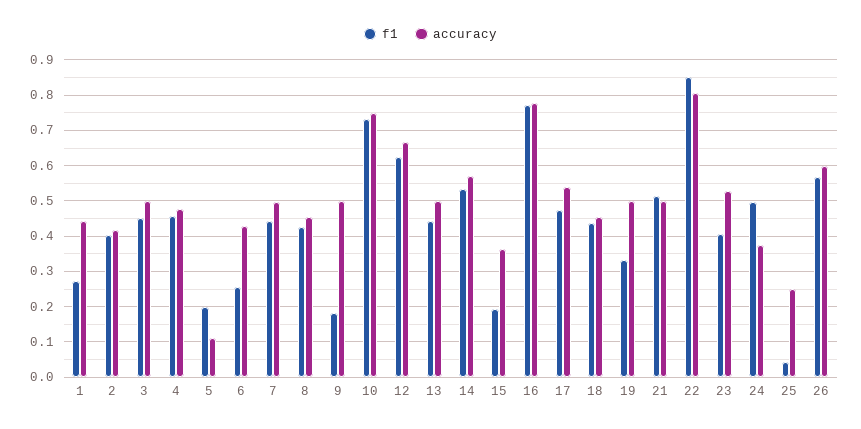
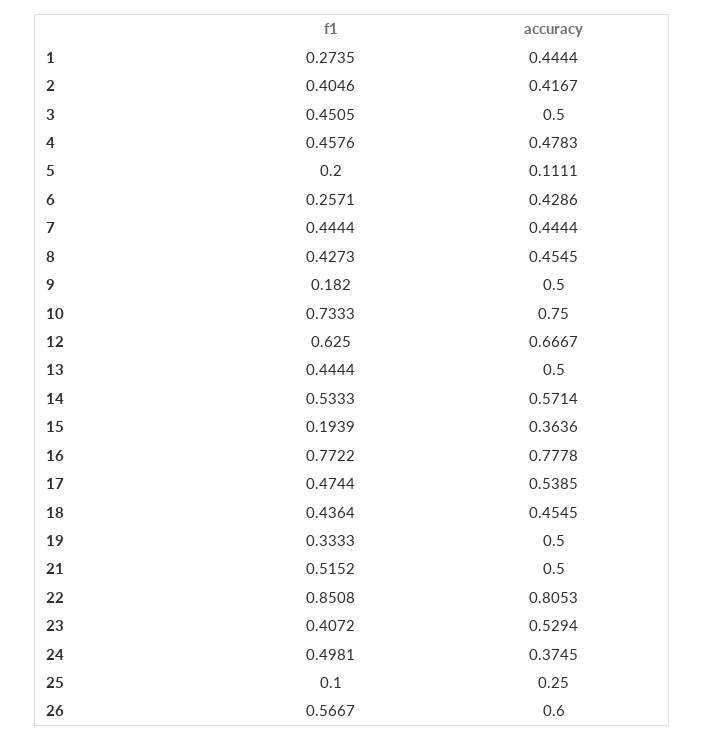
accuracy, 7: 0.5 -> 0.4444
f1, 25: 0.04 -> 0.1

